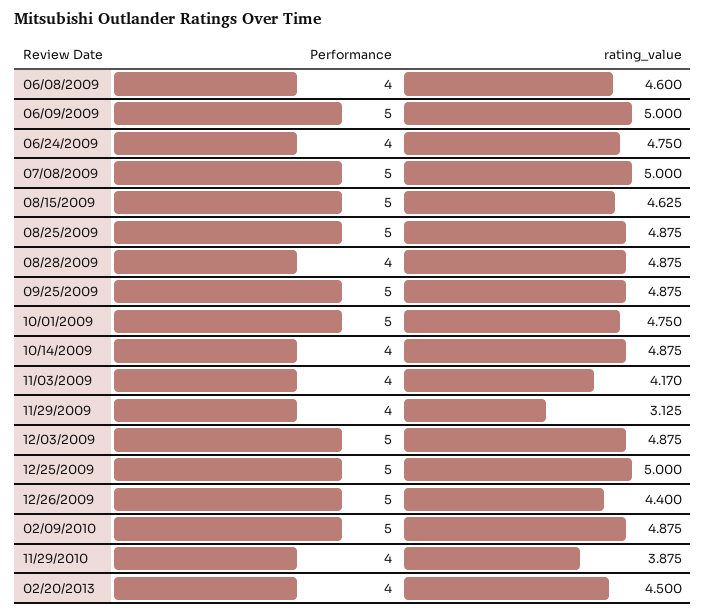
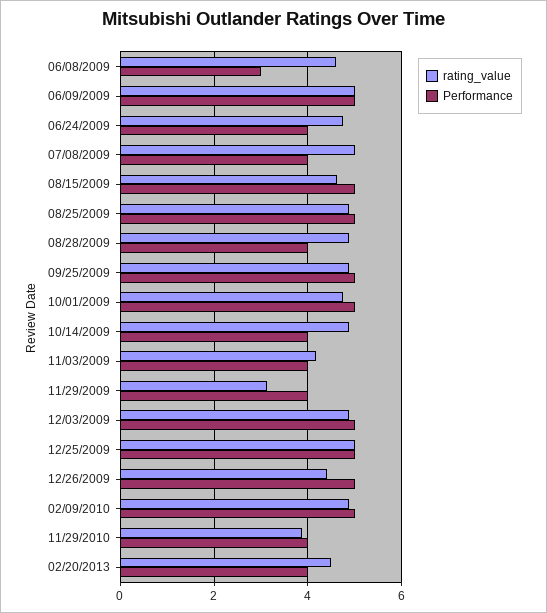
Performance, 06/08/2009: 4 -> 3
Performance, 07/08/2009: 5 -> 4

